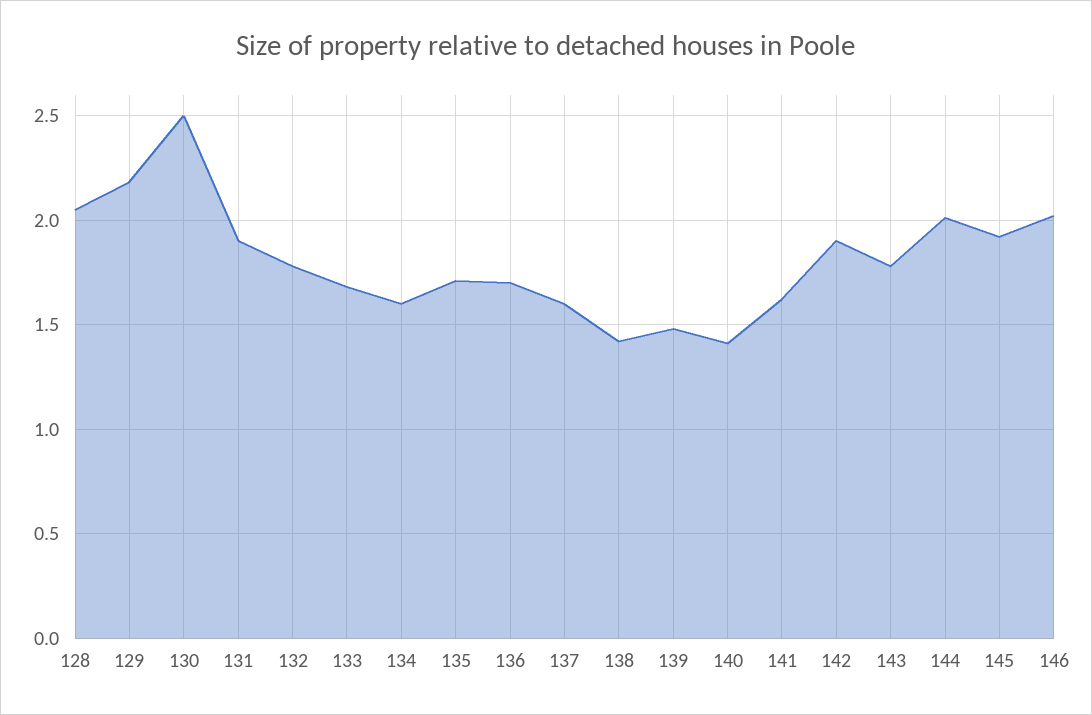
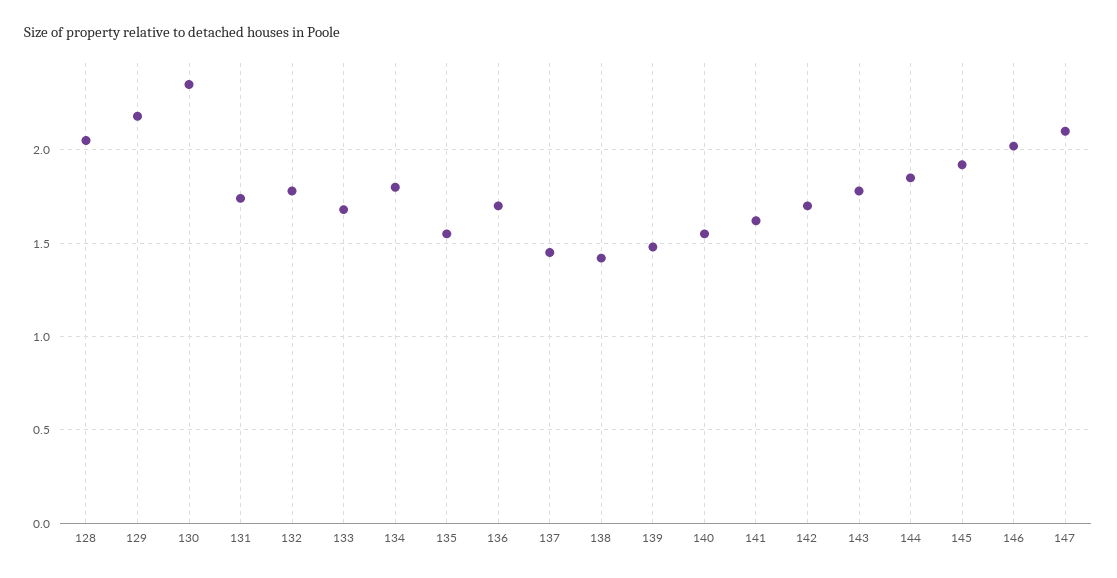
130: 2.5 -> 2.35
131: 1.9 -> 1.75
134: 1.6 -> 1.8
135: 1.7 -> 1.55
137: 1.6 -> 1.45
140: 1.4 -> 1.55
142: 1.9 -> 1.7
144: 2 -> 1.85
147: none -> 2.1

